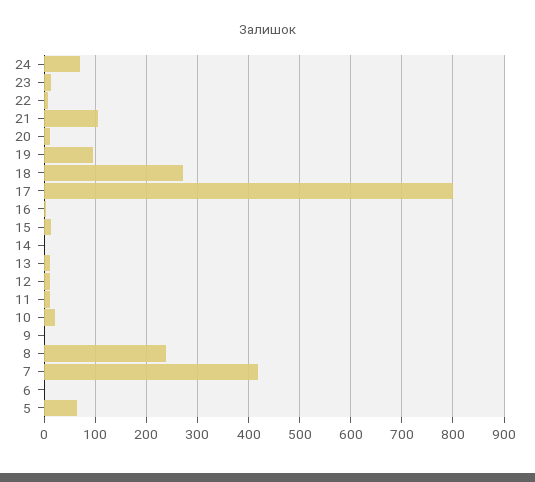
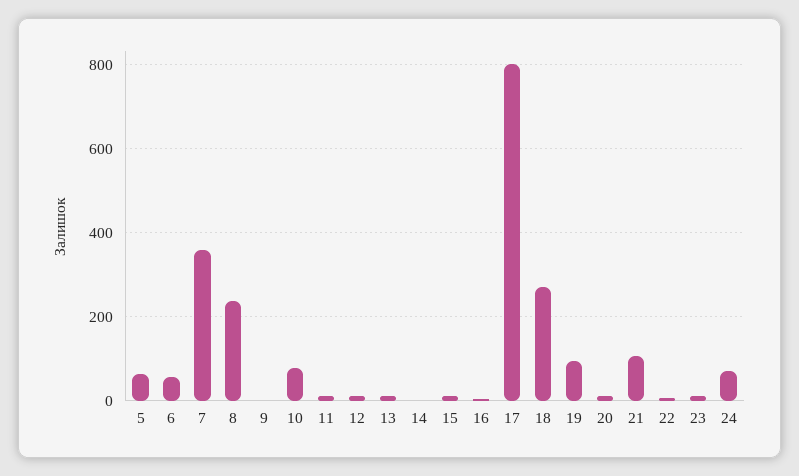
10: 20 -> 80
7: 420 -> 360
6: 0 -> 60

